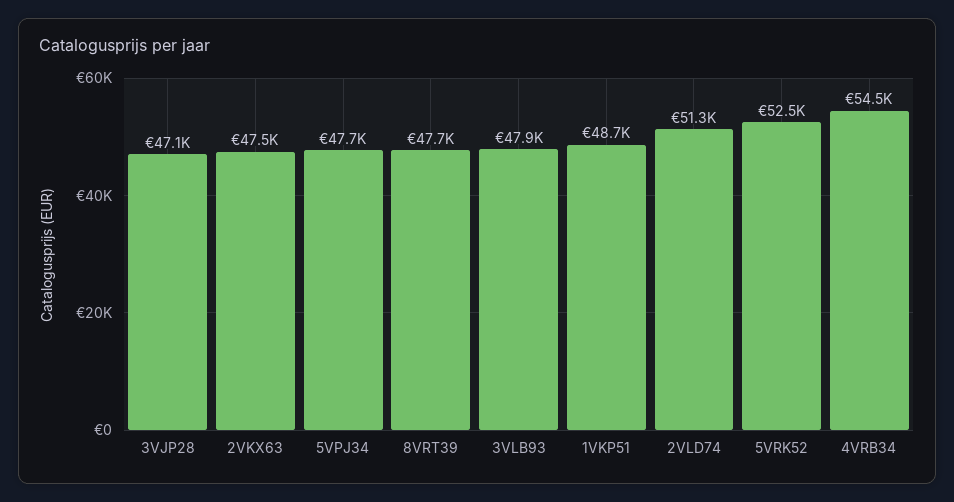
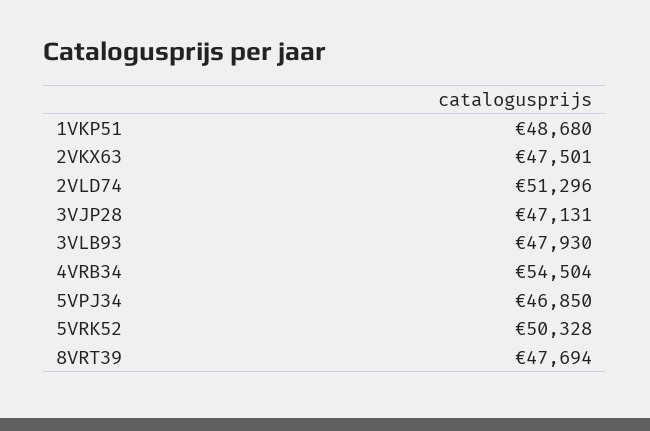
5VPJ34: 47700 -> 46850
5VRK52: 52500 -> 50328

